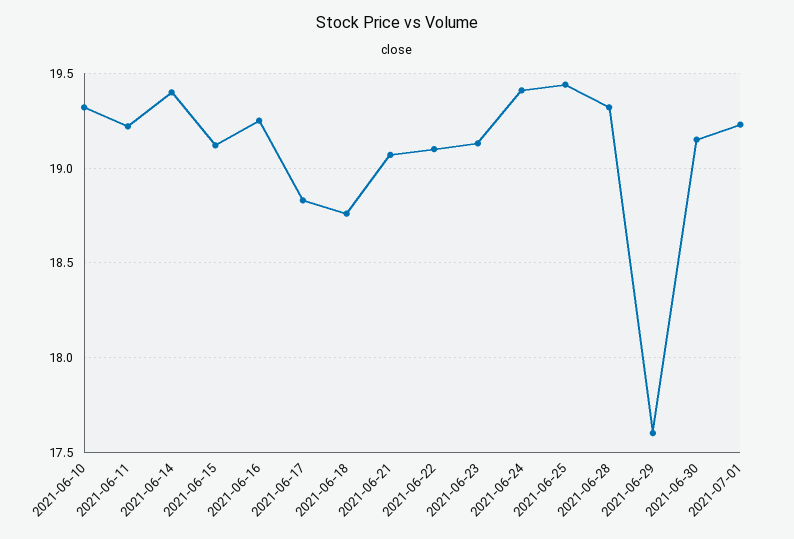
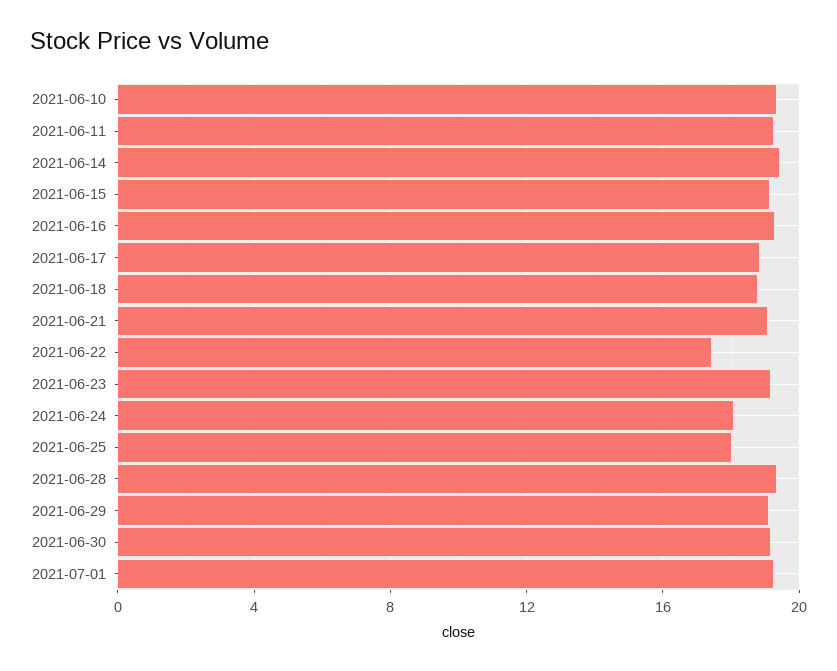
2021-06-22: 19.1 -> 17.5
2021-06-24: 19.4 -> 18
2021-06-25: 19.45 -> 18
2021-06-29: 17.6 -> 19

